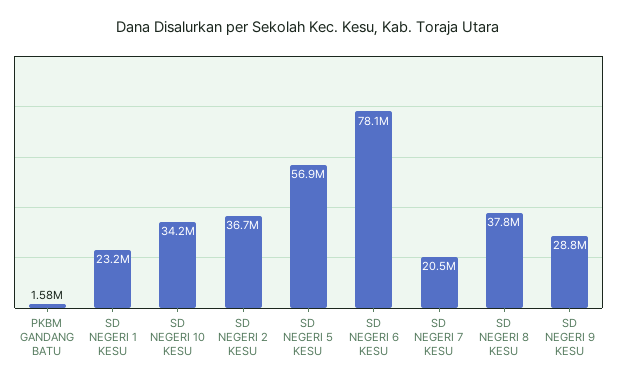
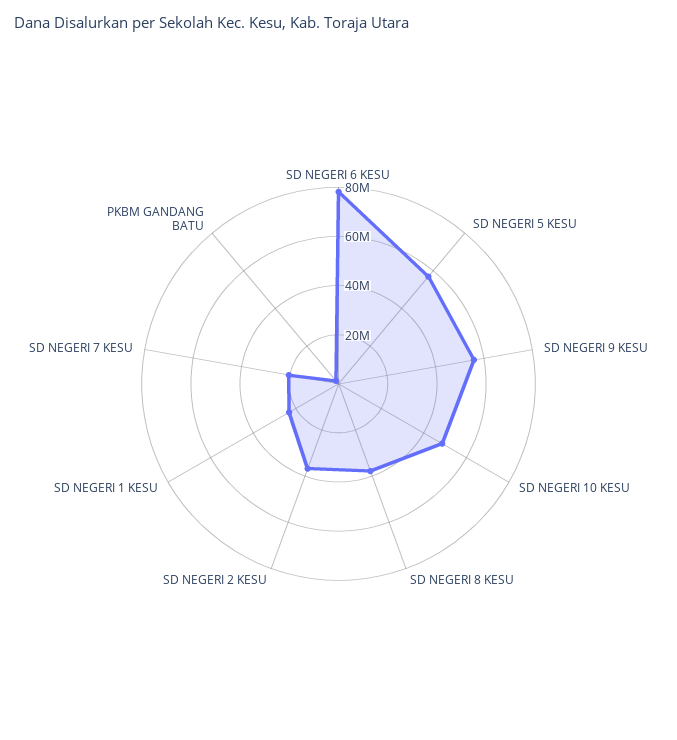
SD NEGERI 10 KESU: 34200000 -> 50000000
SD NEGERI 9 KESU: 28800000 -> 55000000

